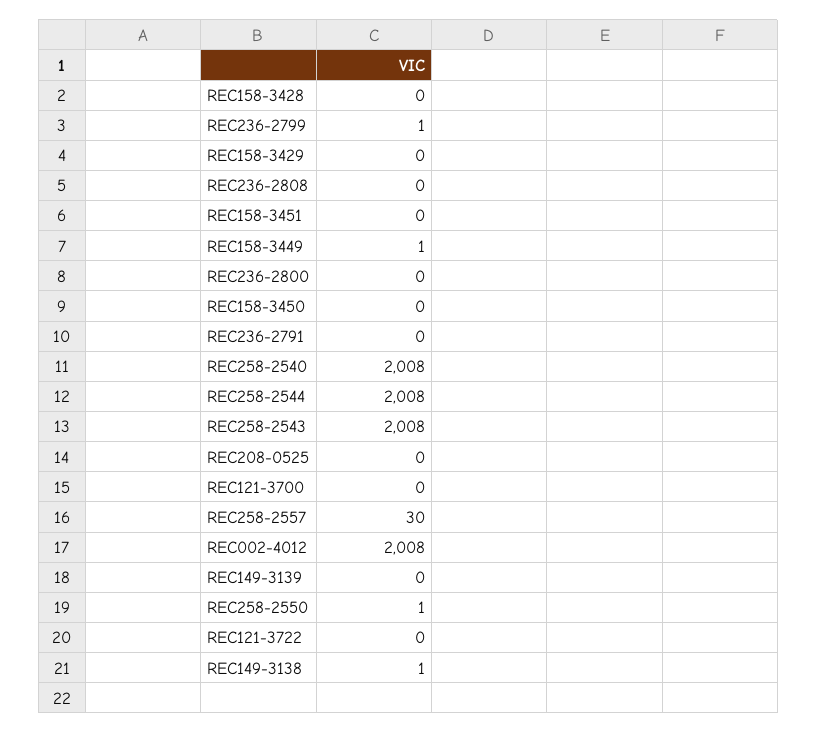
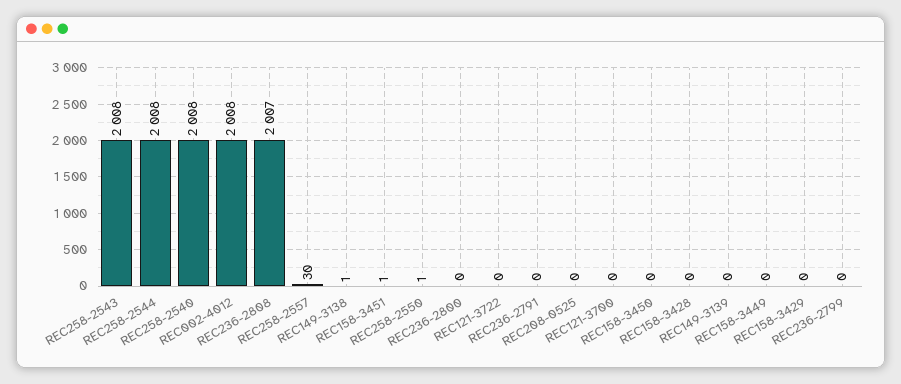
REC236-2799: 1 -> 0
REC236-2808: 0 -> 2007
REC158-3451: 0 -> 1
REC158-3449: 1 -> 0

